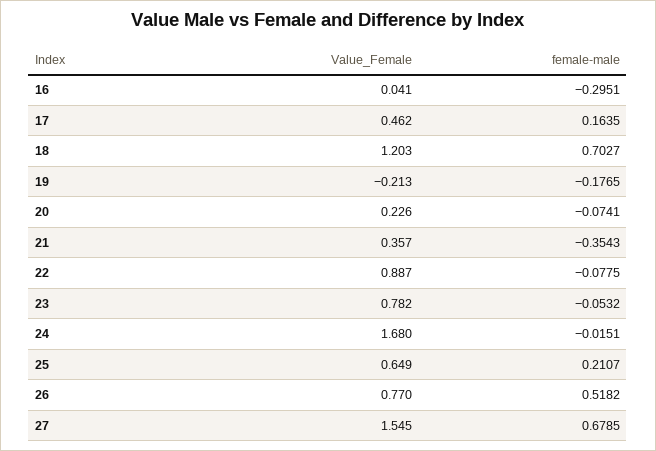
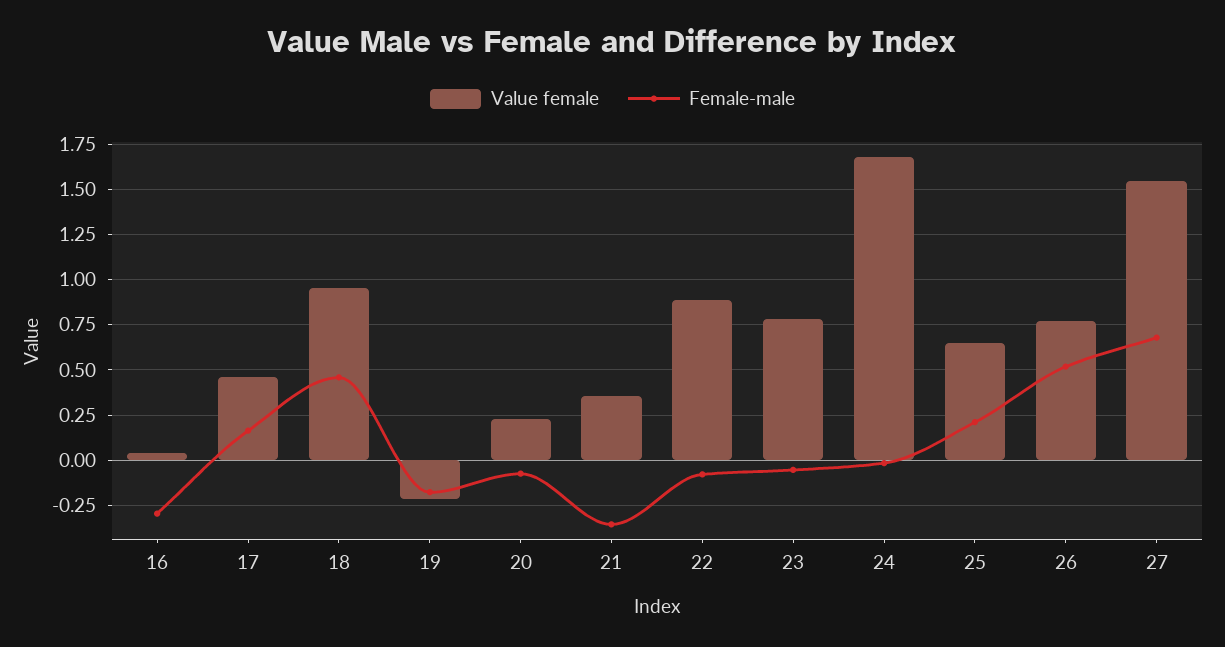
Value_Female, 18: 1.203 -> 0.95
female-male, 18: 0.7027 -> 0.45

